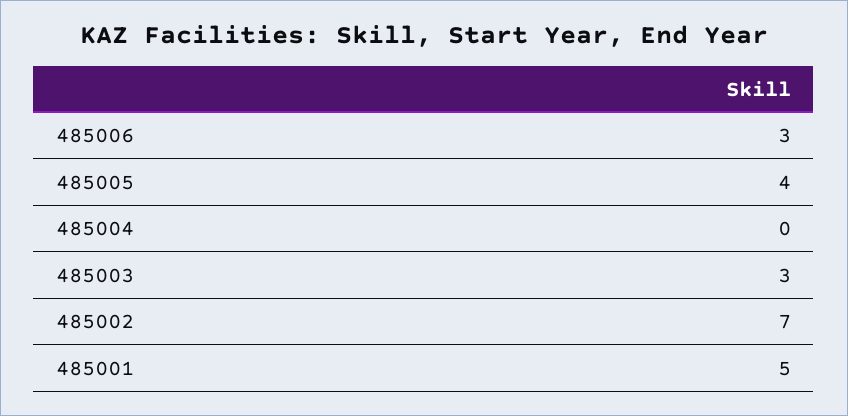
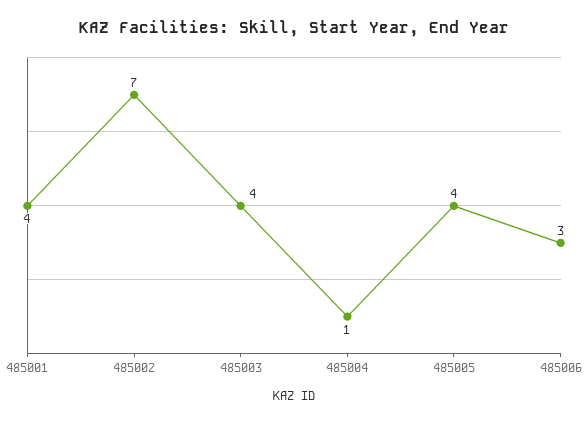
485004: 0 -> 1
485003: 3 -> 4
485001: 5 -> 4

